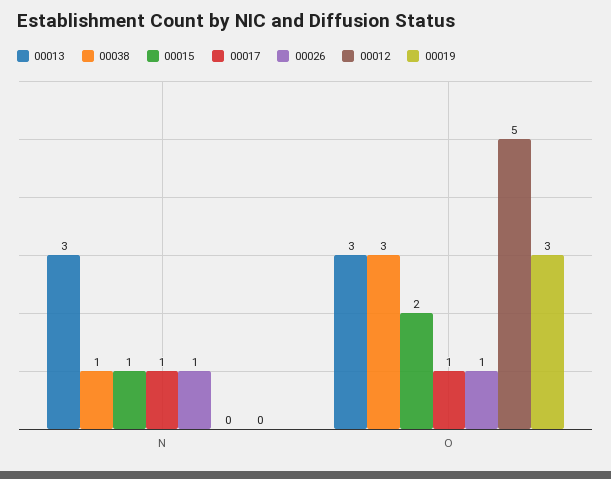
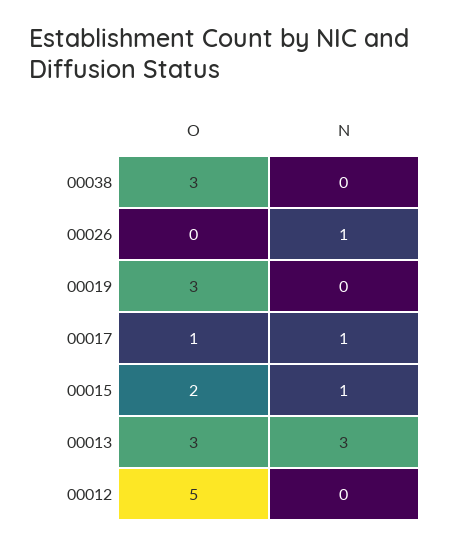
00038, N: 1 -> 0
00026, O: 1 -> 0

